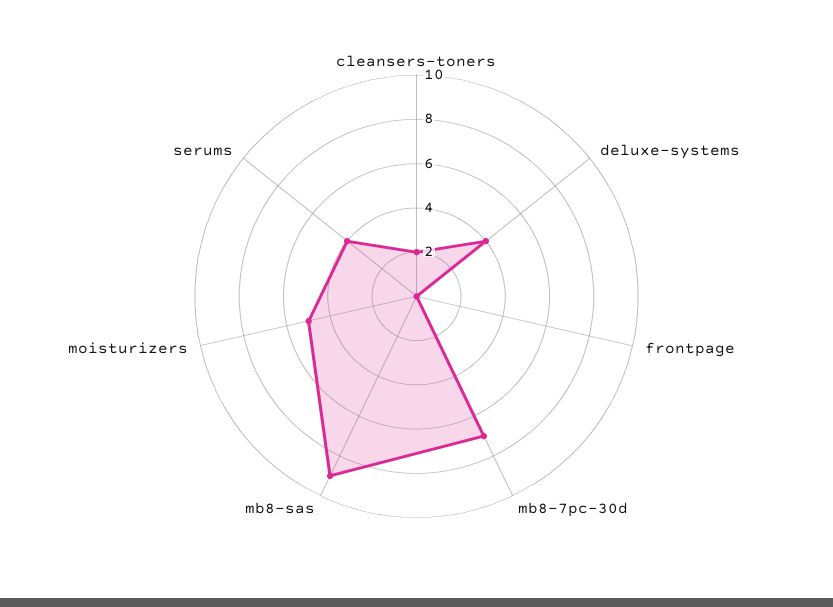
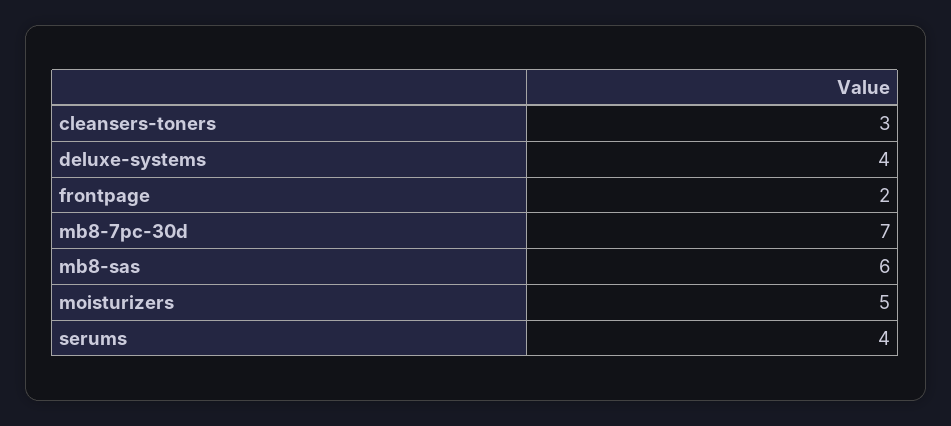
cleansers-toners: 2 -> 3
frontpage: 0 -> 2
mb8-sas: 9 -> 6

